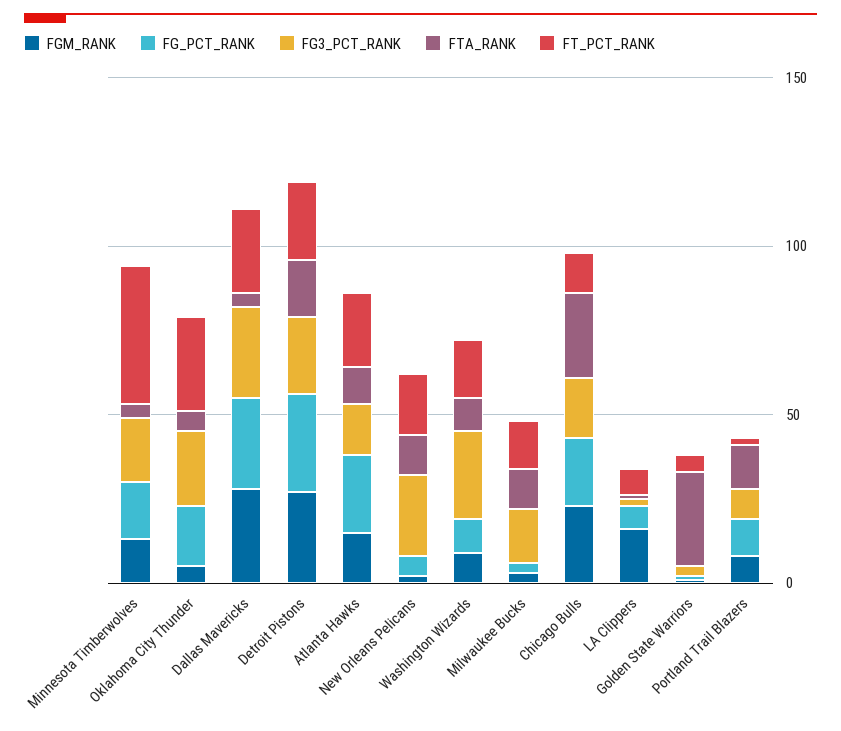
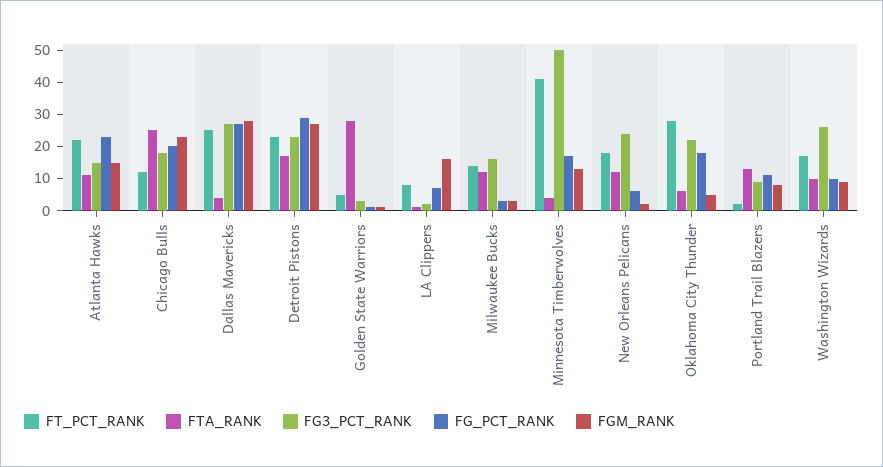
FG3_PCT_RANK, Minnesota Timberwolves: 20 -> 50

